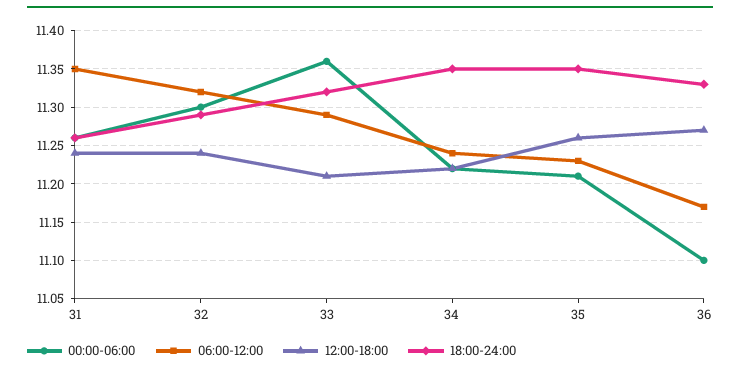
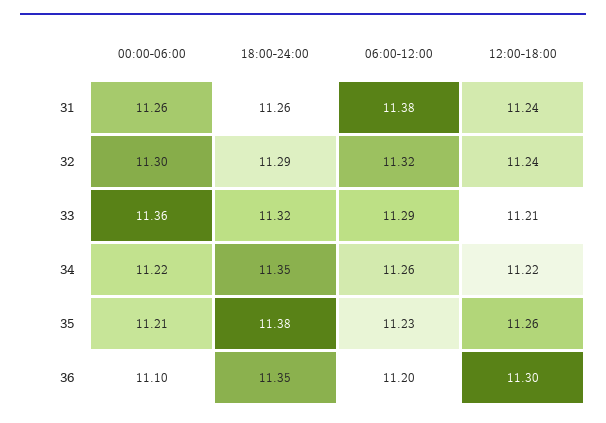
06:00-12:00, 31: 11.35 -> 11.38
06:00-12:00, 34: 11.24 -> 11.26
18:00-24:00, 35: 11.35 -> 11.38
06:00-12:00, 36: 11.17 -> 11.2
12:00-18:00, 36: 11.27 -> 11.3
18:00-24:00, 36: 11.33 -> 11.35

